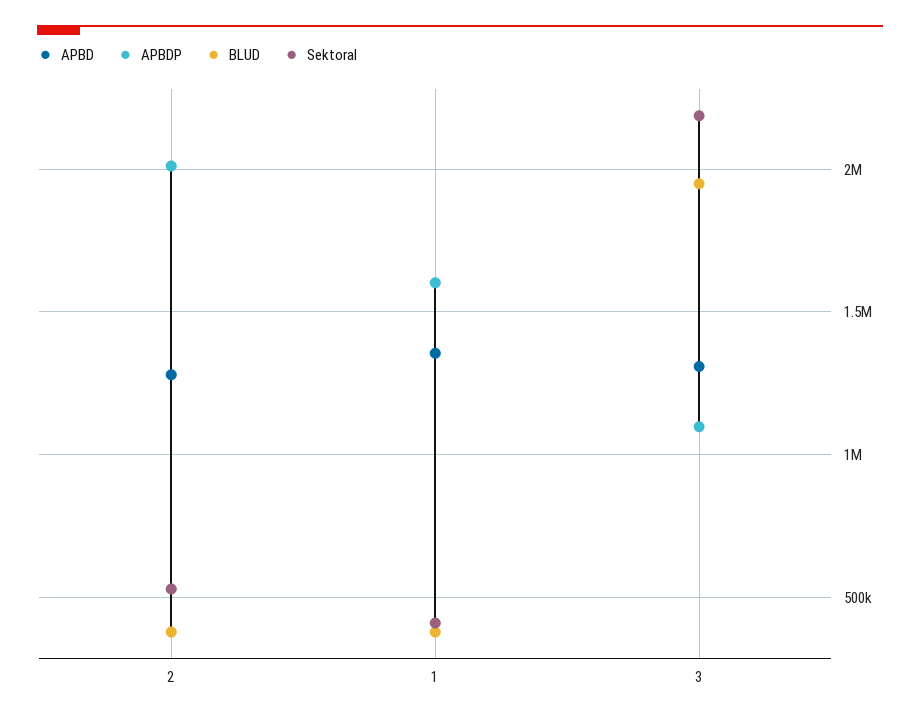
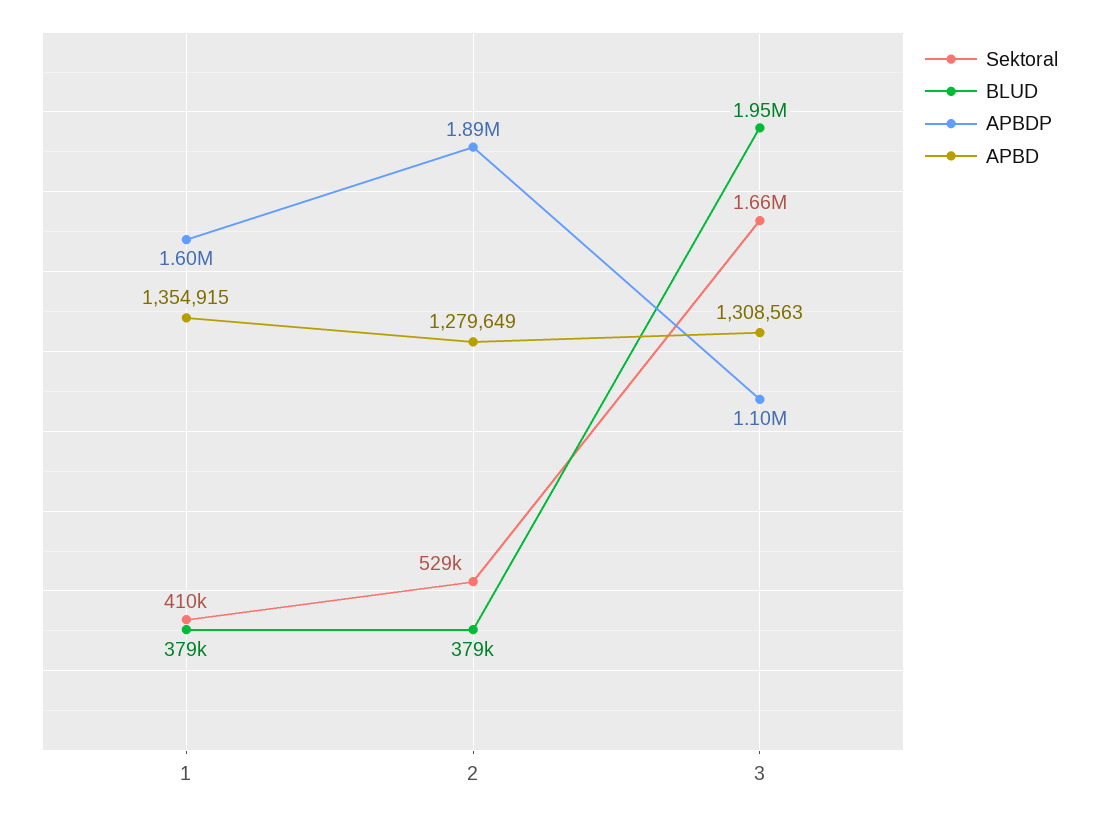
APBDP, 2: 2000000 -> 1890000
Sektoral, 3: 2200000 -> 1660000

